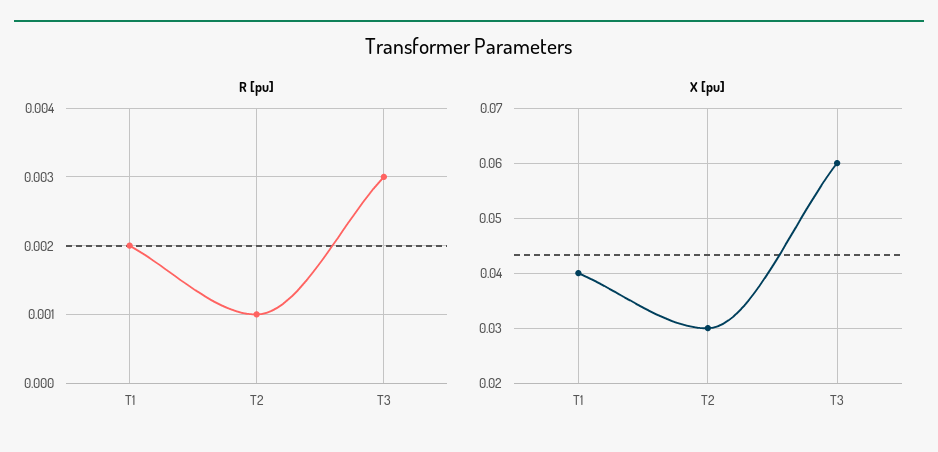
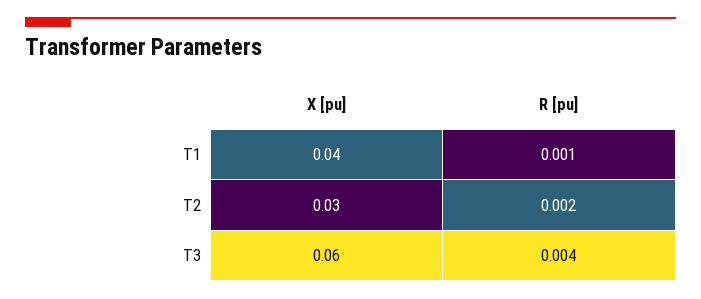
R [pu], T1: 0.002 -> 0.001
R [pu], T2: 0.001 -> 0.002
R [pu], T3: 0.003 -> 0.004

